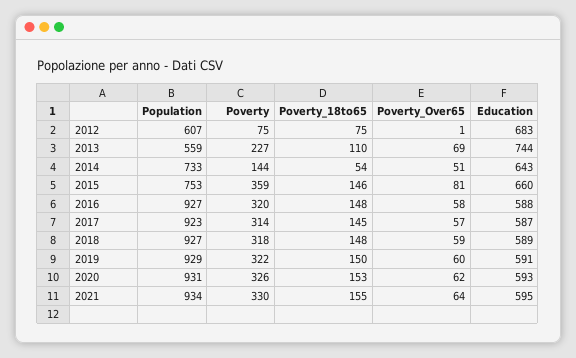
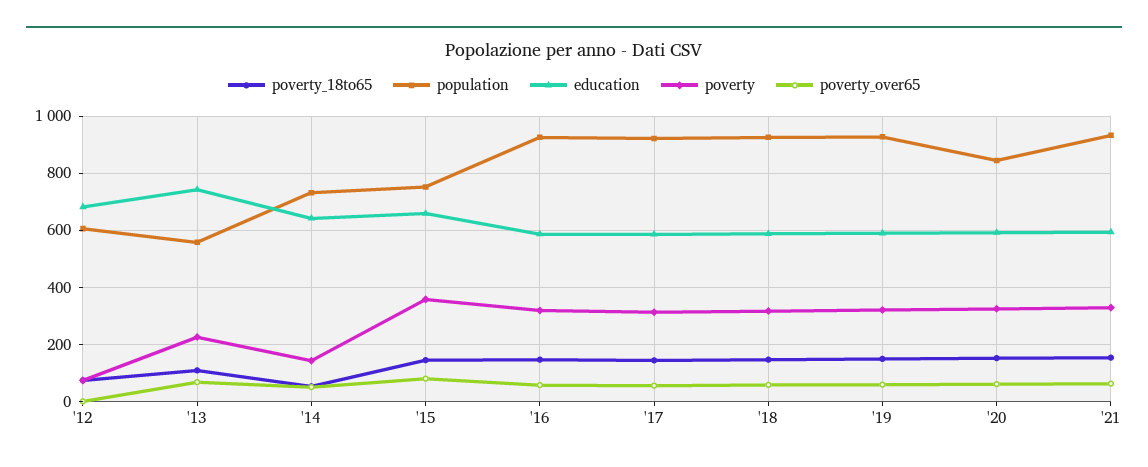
Population, 2020: 931 -> 850

